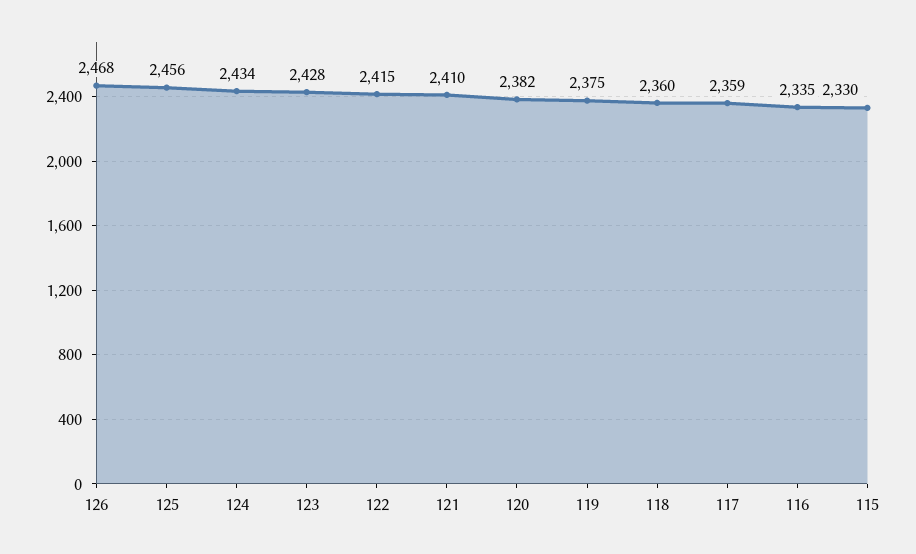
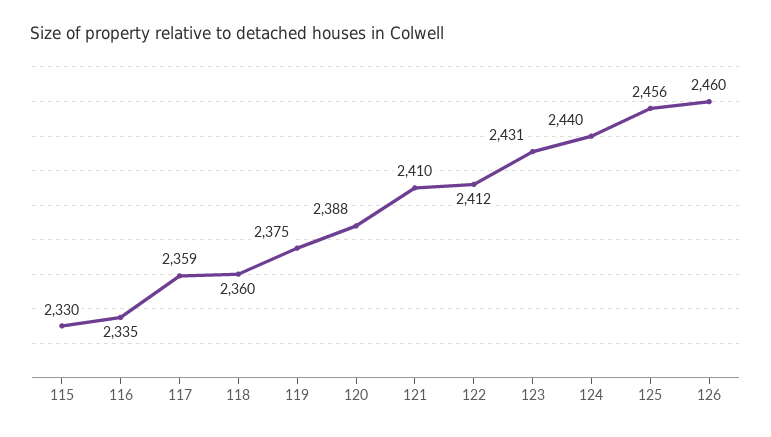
126: 2468 -> 2460
124: 2434 -> 2440
123: 2428 -> 2431
122: 2415 -> 2412
120: 2382 -> 2388

